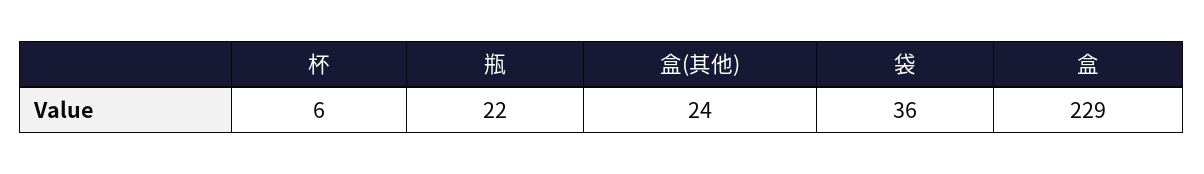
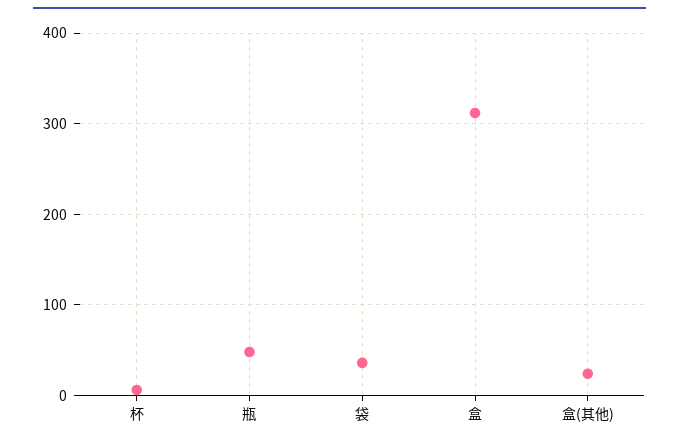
瓶: 22 -> 50
盒: 229 -> 310

